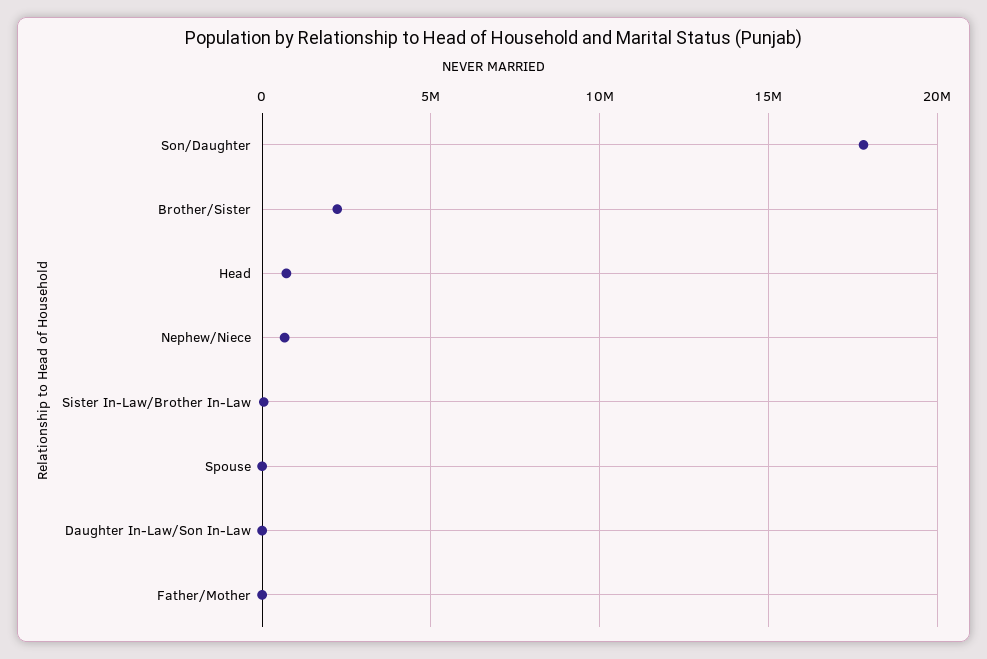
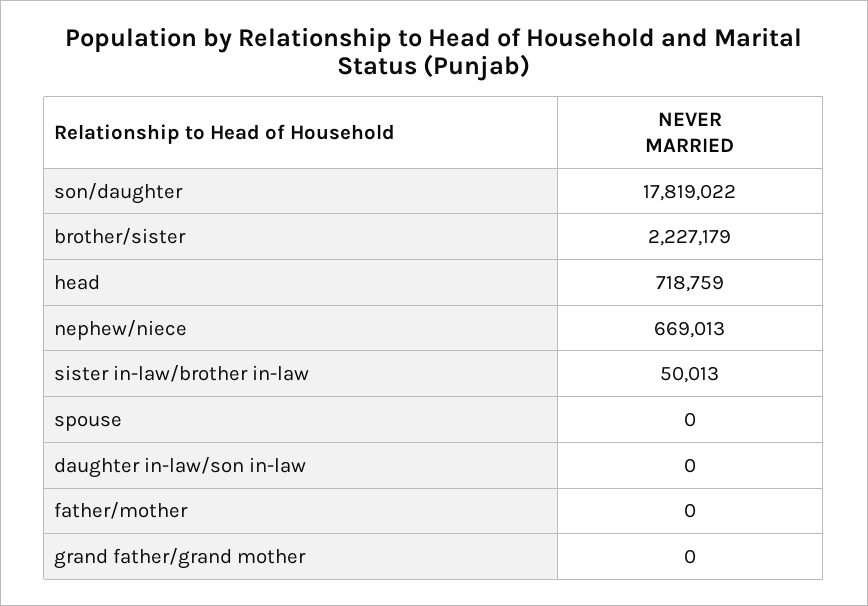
grand father/grand mother: none -> 0

